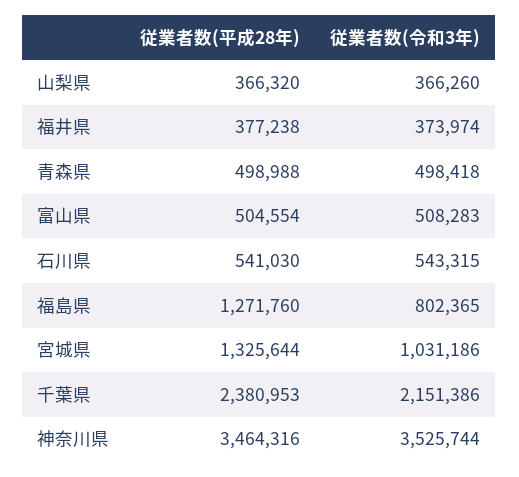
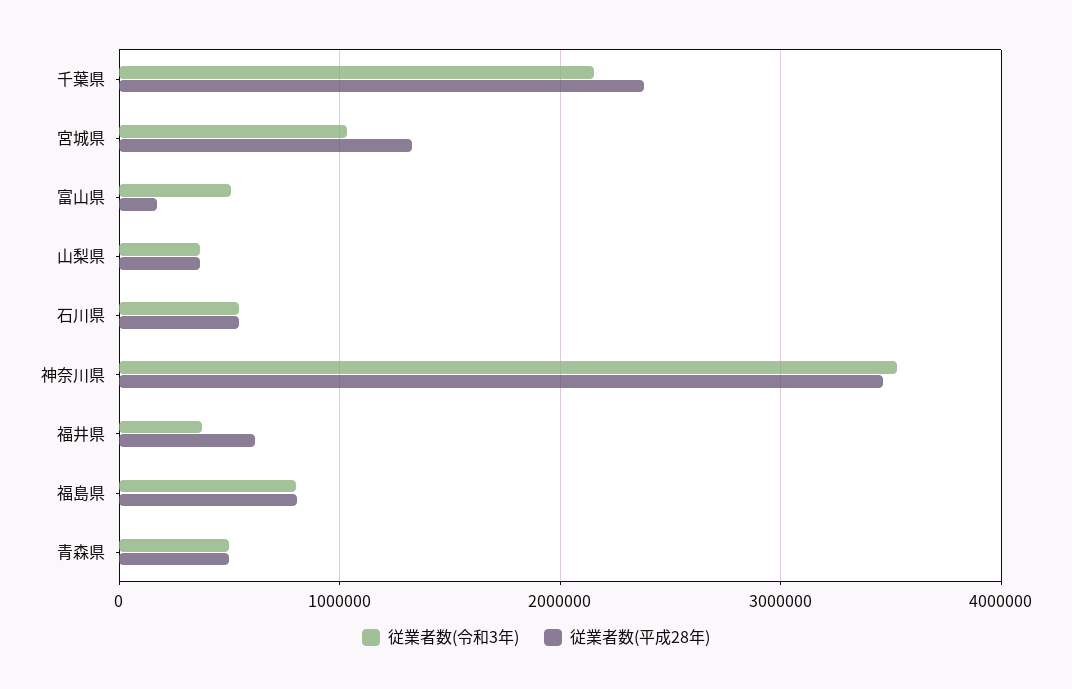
従業者数(平成28年), 福井県: 377238 -> 600000
従業者数(平成28年), 富山県: 504554 -> 200000
従業者数(平成28年), 福島県: 1271760 -> 800000

